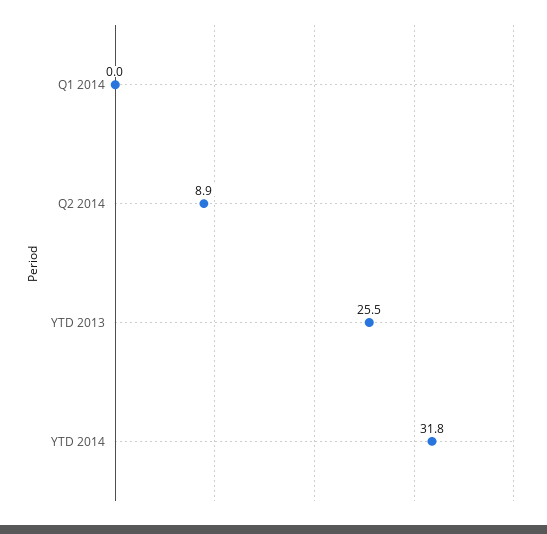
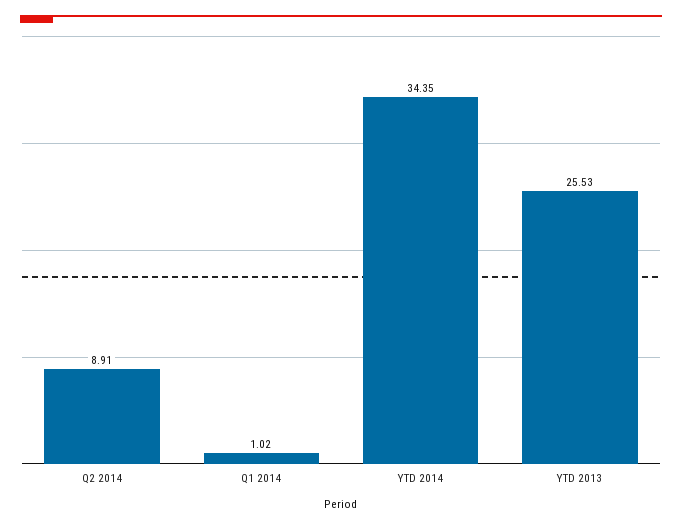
Q1 2014: 0 -> 1.02
YTD 2014: 31.8 -> 34.35

